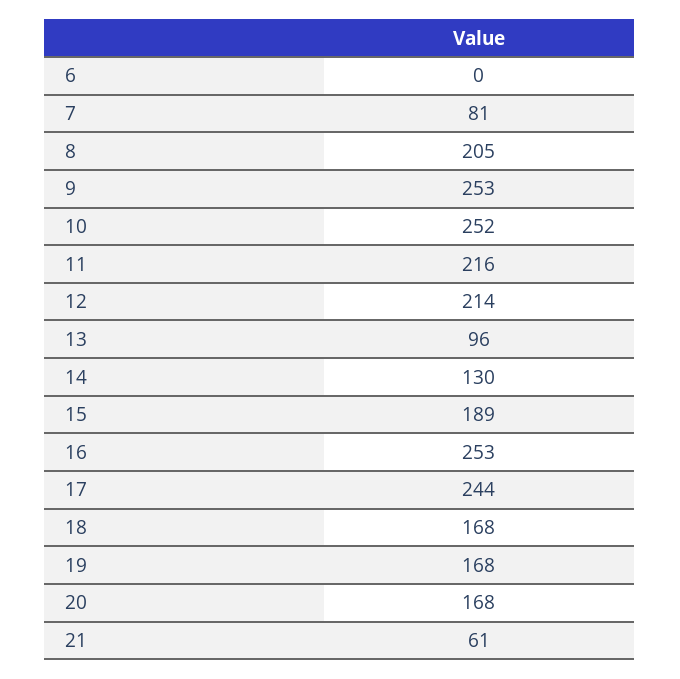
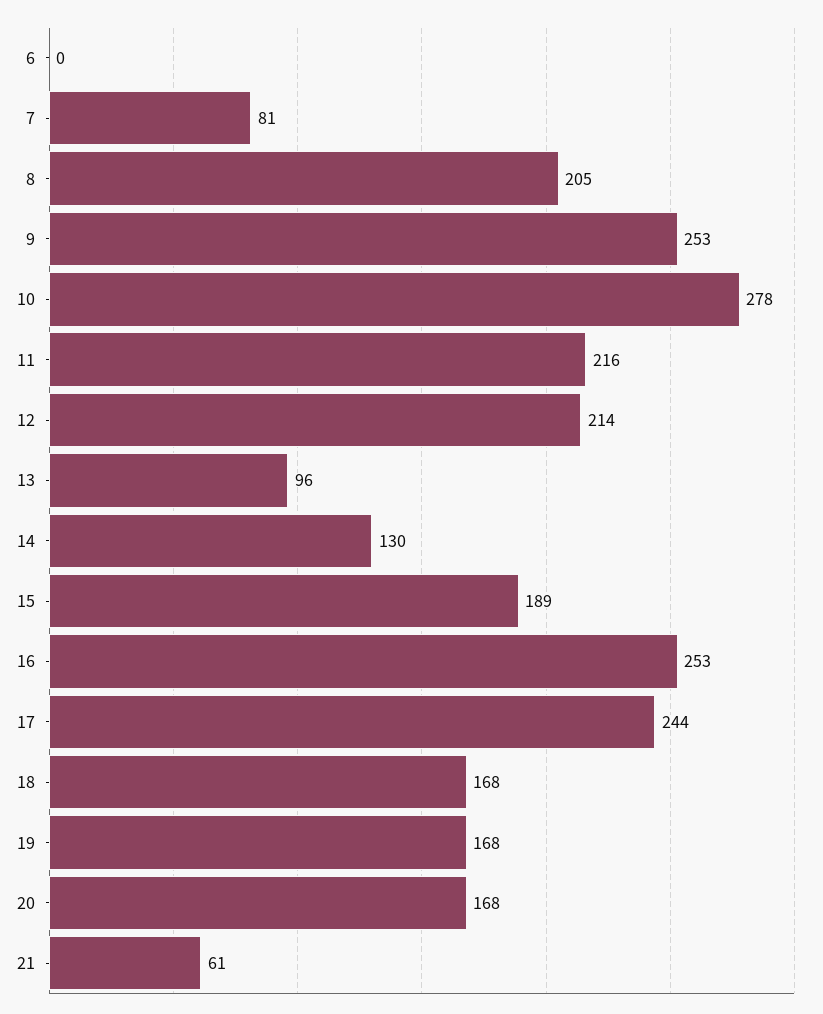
10: 252 -> 278

